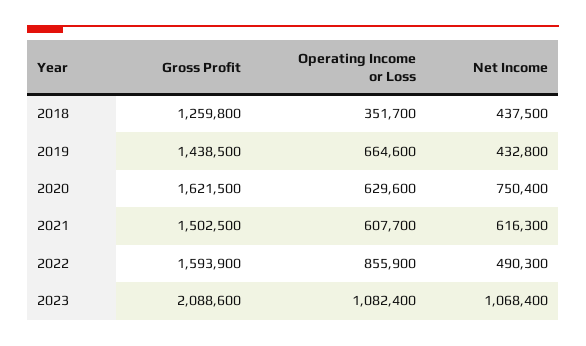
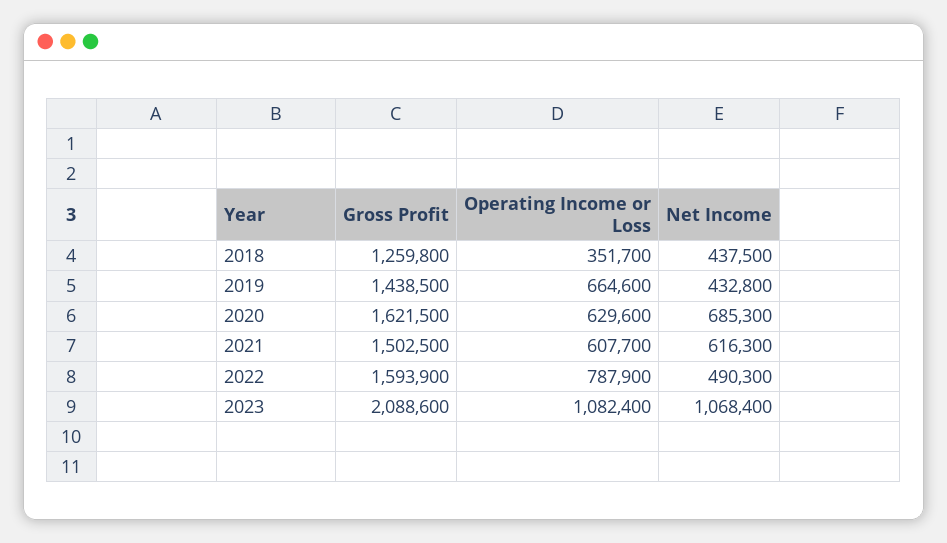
Net Income, 2020: 750400 -> 685300
Operating Income or Loss, 2022: 855900 -> 787900

